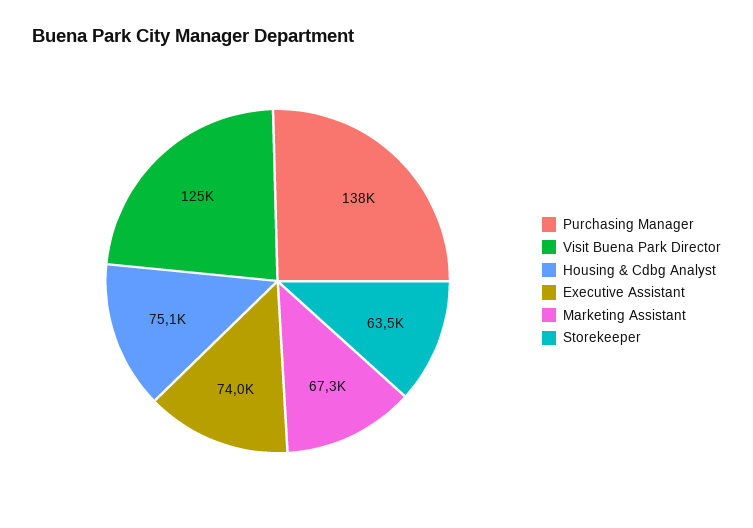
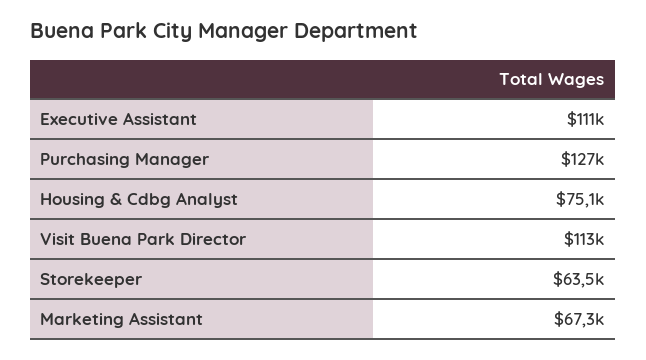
Purchasing Manager: 138000 -> 127000
Visit Buena Park Director: 125000 -> 113000
Executive Assistant: 74000 -> 111000

